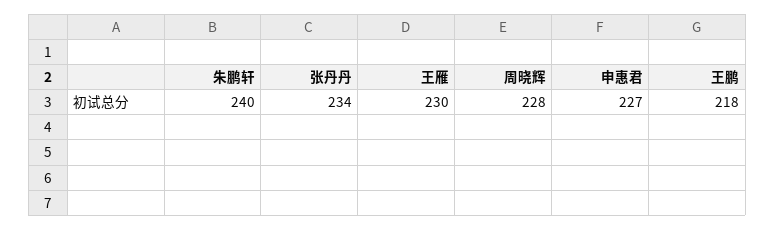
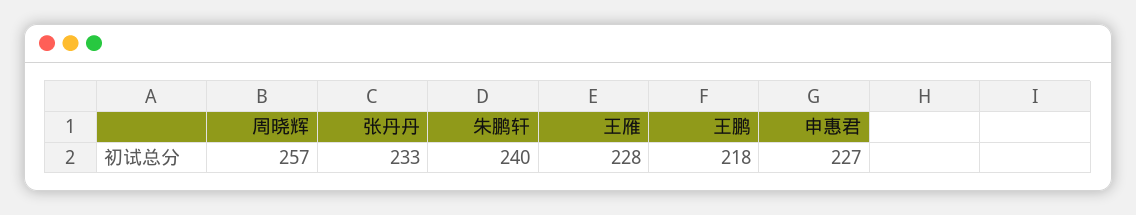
张丹丹: 234 -> 233
王雁: 230 -> 228
周晓辉: 228 -> 257

